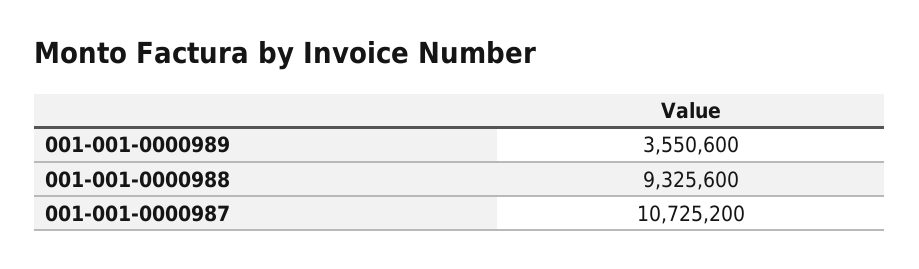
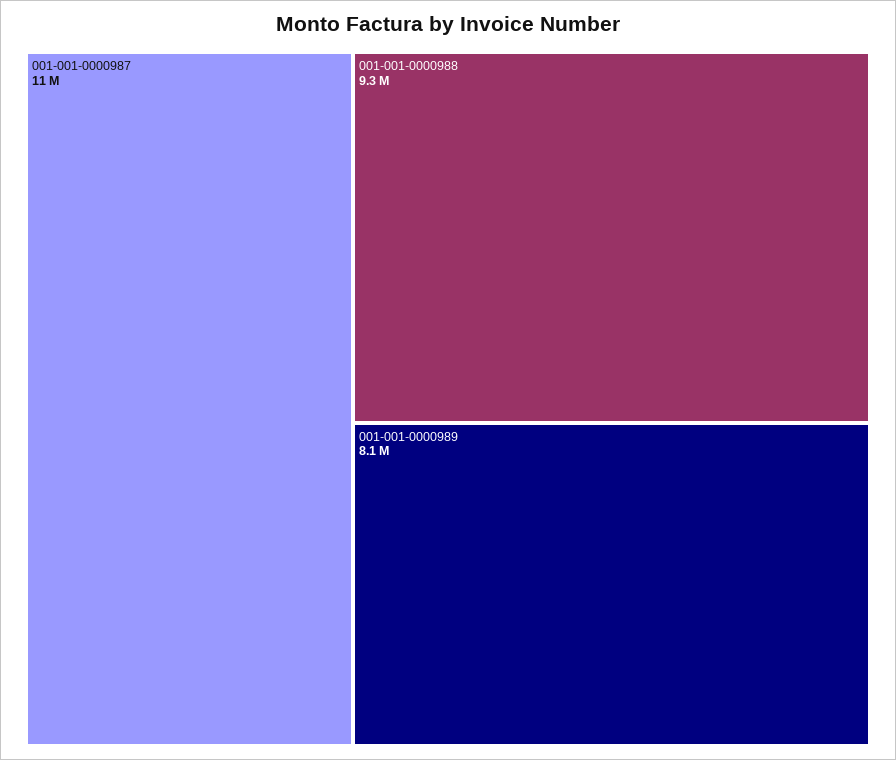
001-001-0000989: 3550600 -> 8100000

